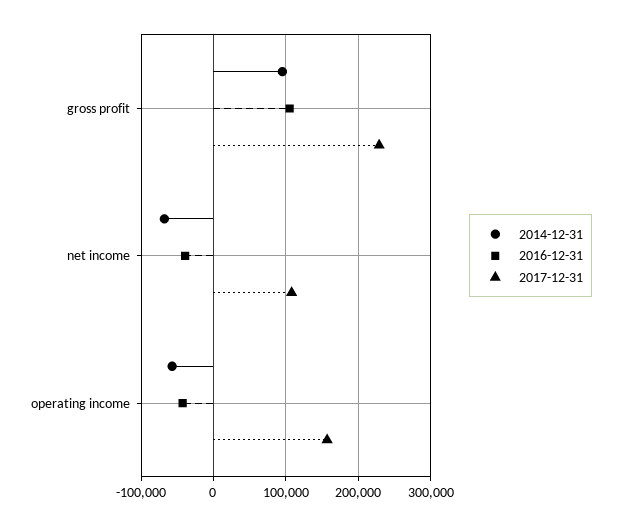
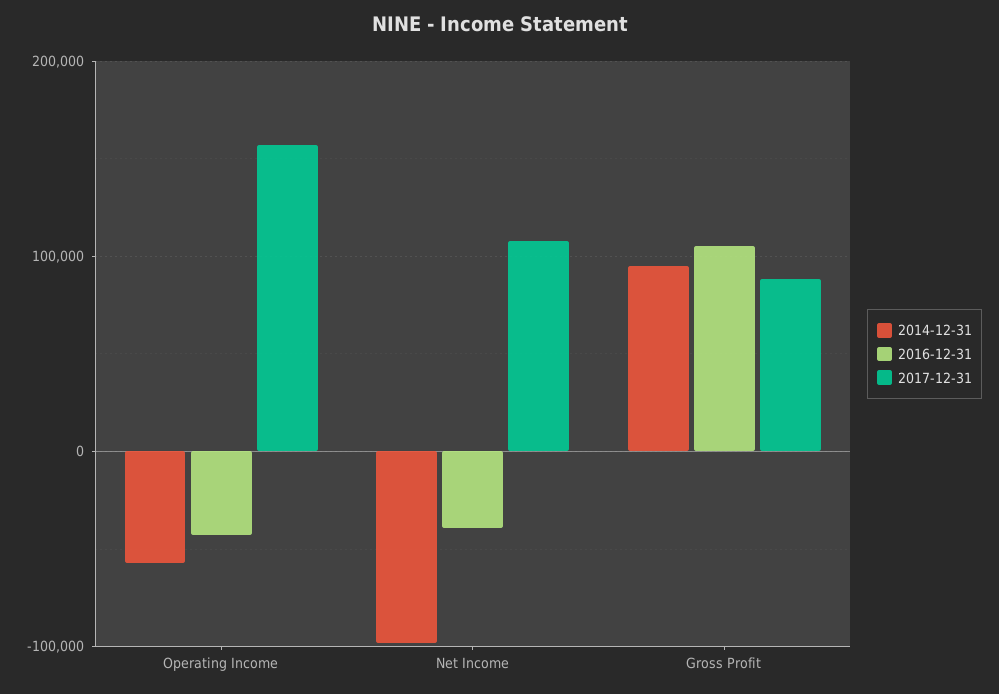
2017-12-31, gross profit: 230000 -> 90000
2014-12-31, net income: -70000 -> -100000

